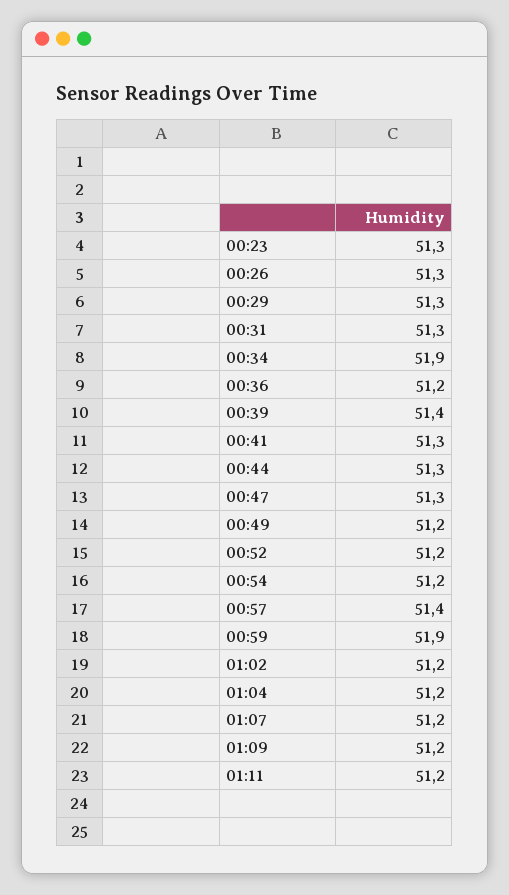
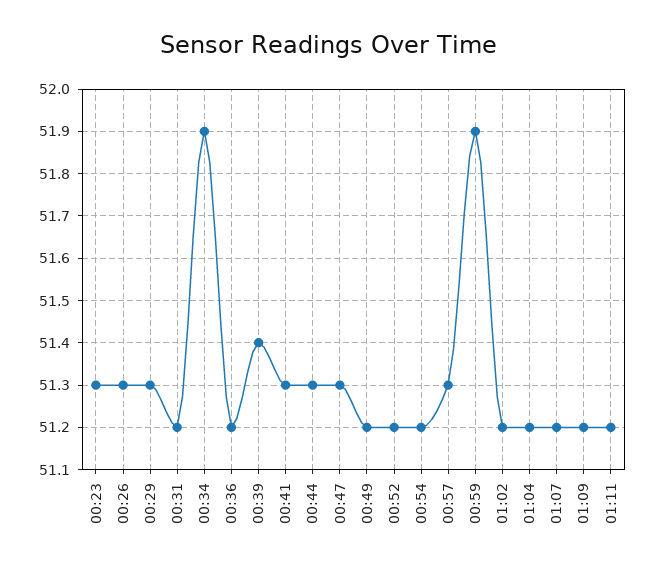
00:31: 51.3 -> 51.2
00:57: 51.4 -> 51.3

